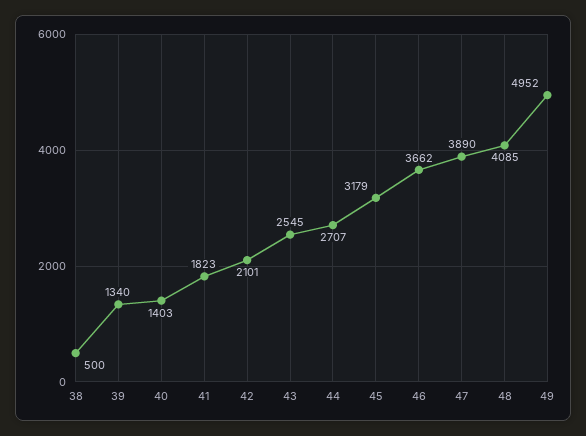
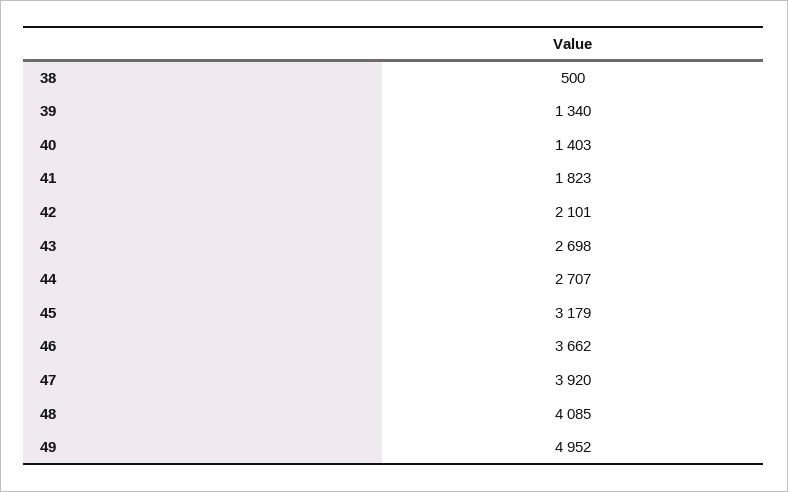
43: 2545 -> 2698
47: 3890 -> 3920

